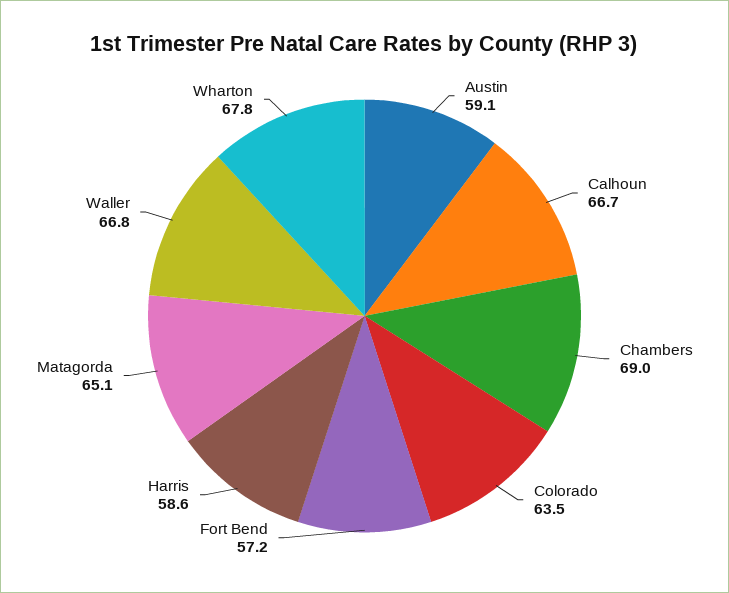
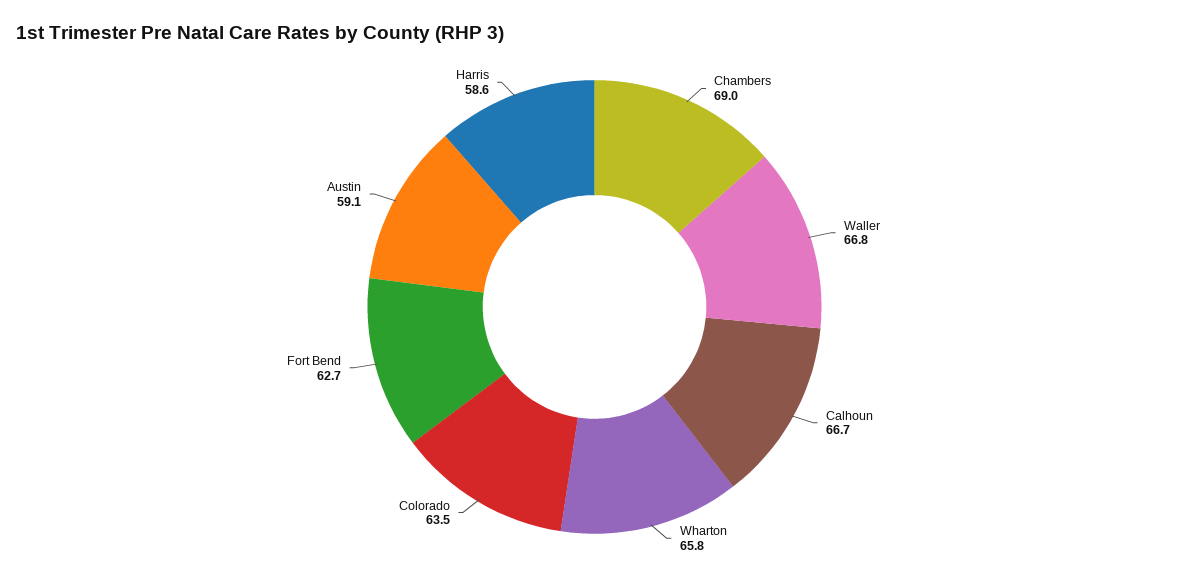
Fort Bend: 57.2 -> 62.7
Matagorda: 65.1 -> none
Wharton: 67.8 -> 65.8

